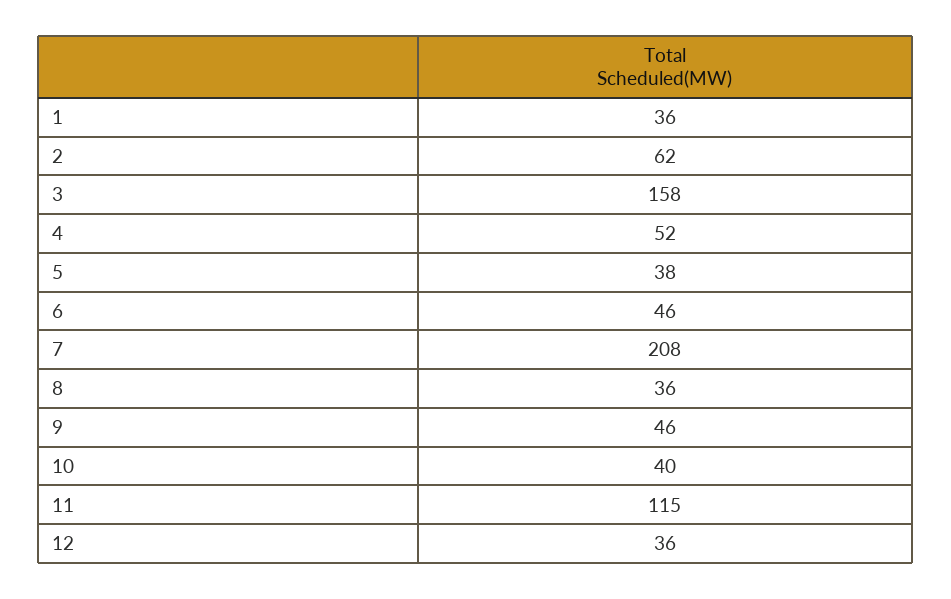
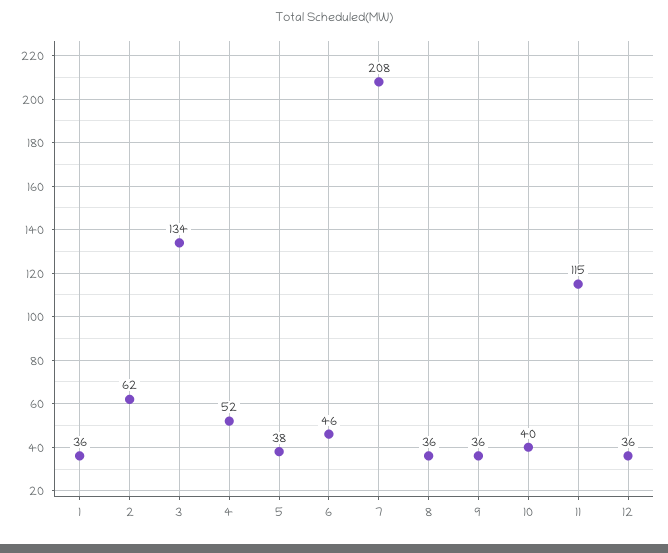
3: 158 -> 134
9: 46 -> 36

